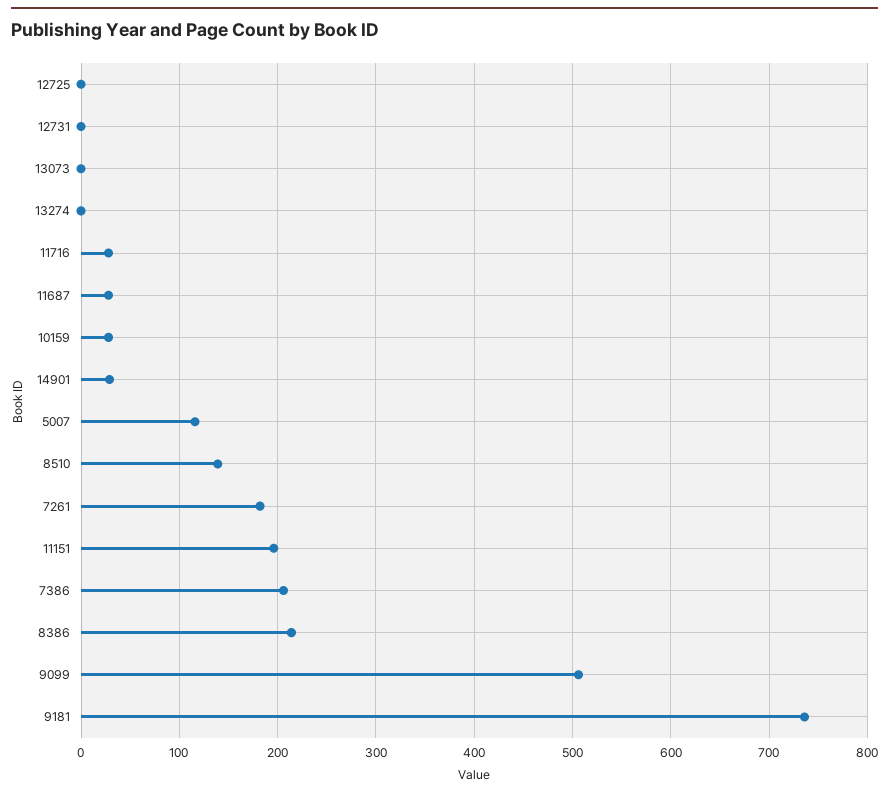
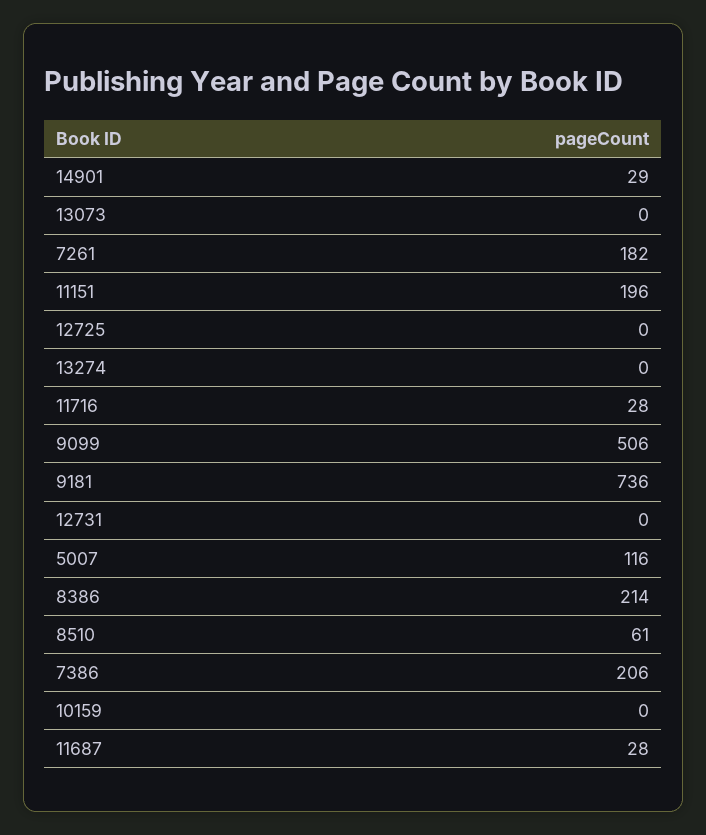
10159: 30 -> 0
8510: 140 -> 61

